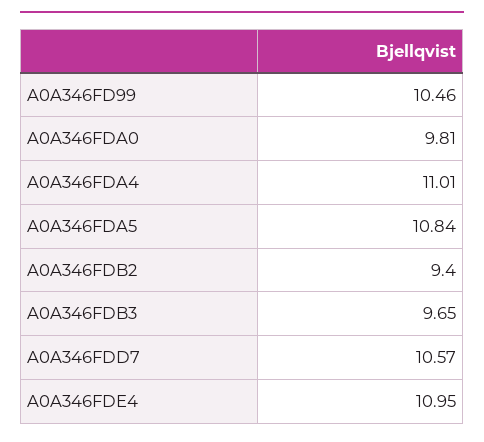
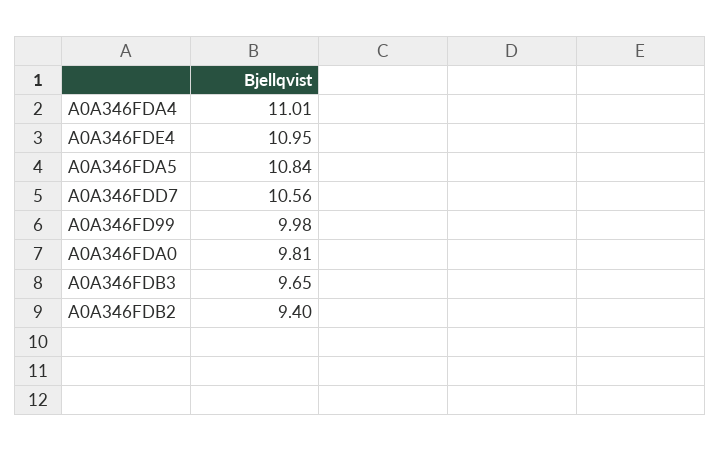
A0A346FD99: 10.46 -> 9.98
A0A346FDD7: 10.57 -> 10.56

